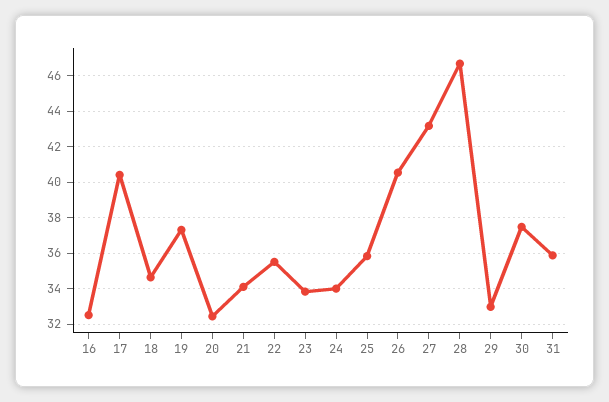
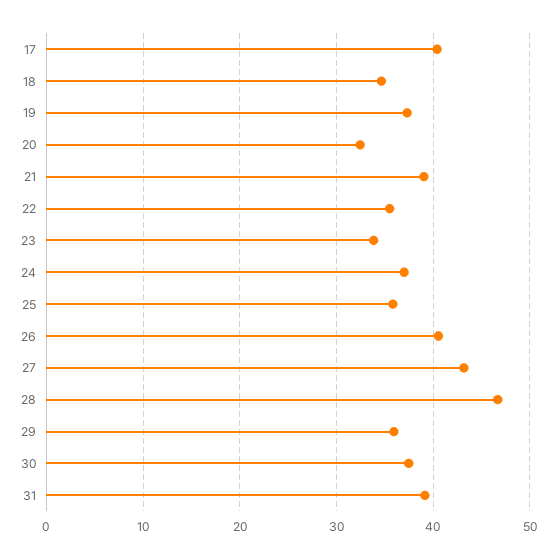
16: 32.5 -> none
21: 34 -> 39
24: 34 -> 37
29: 33 -> 36
31: 36 -> 39

